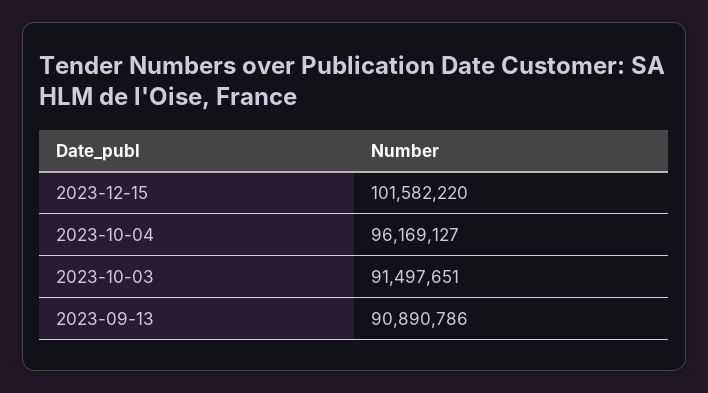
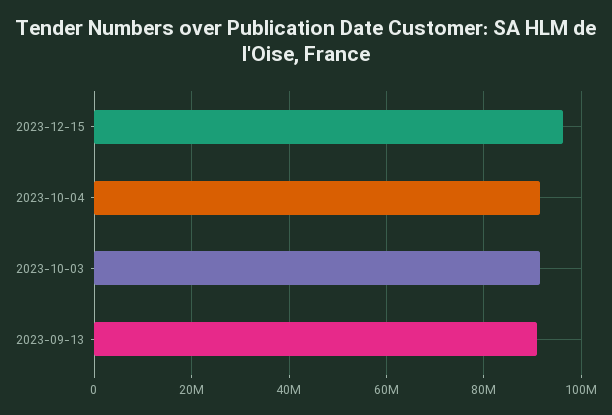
2023-12-15: 101582220 -> 96000000
2023-10-04: 96169127 -> 92000000

